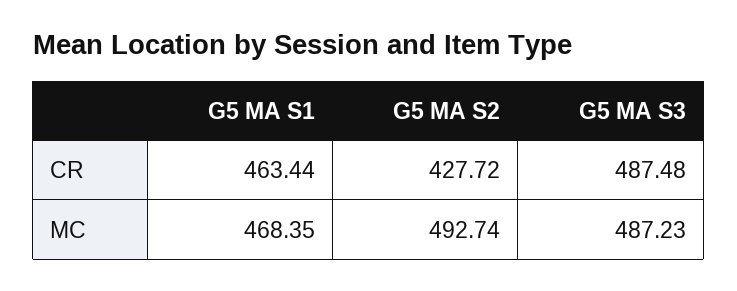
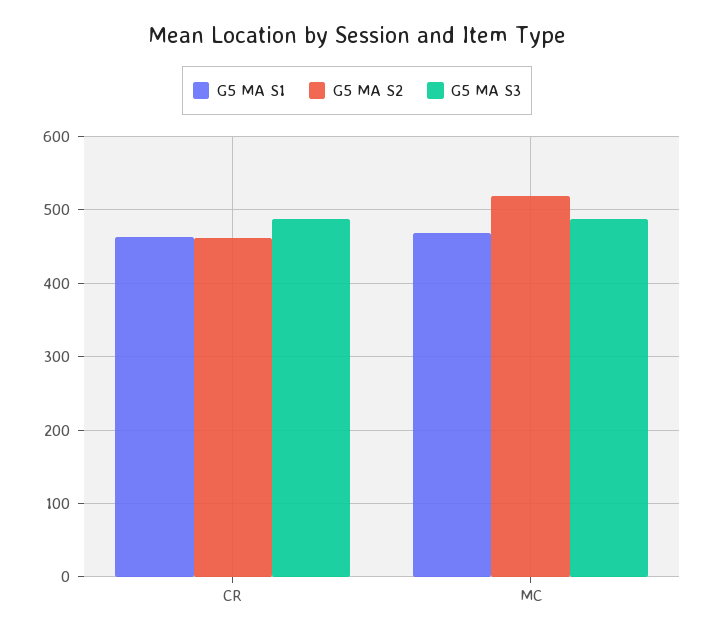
G5 MA S2, CR: 427.72 -> 460
G5 MA S2, MC: 492.74 -> 520

